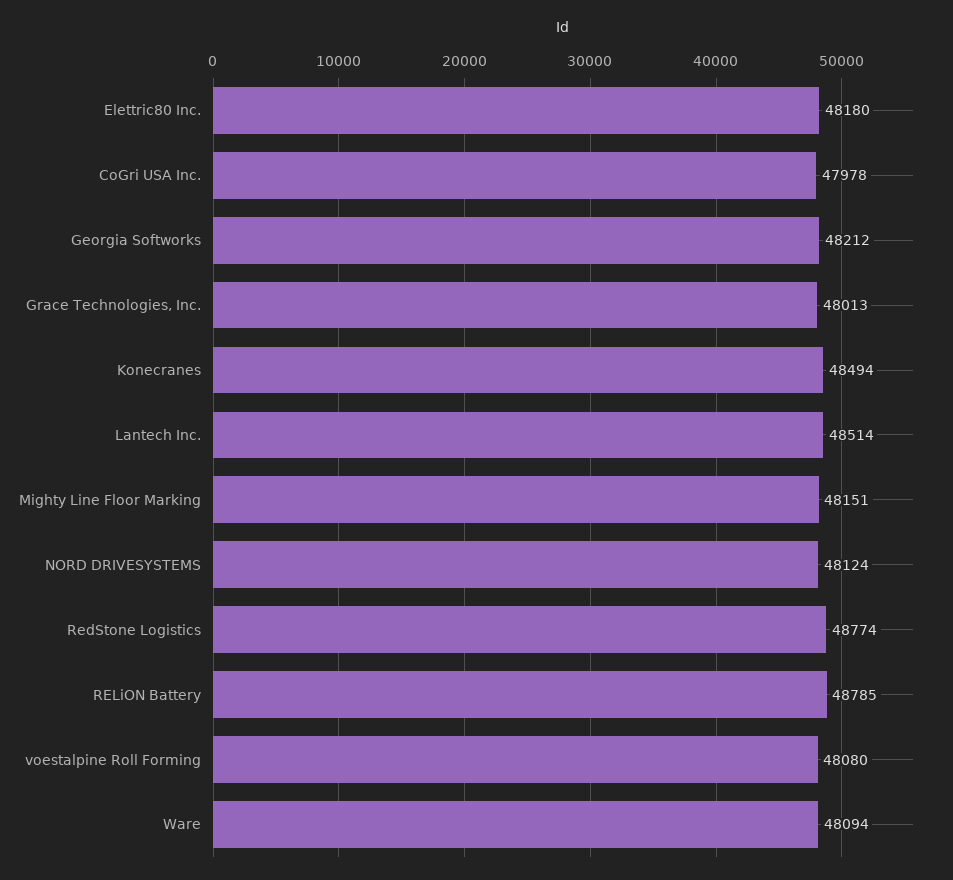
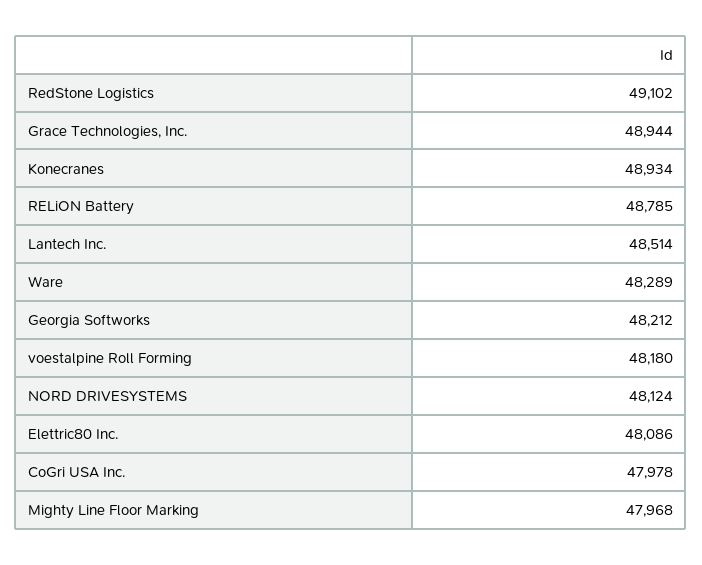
Elettric80 Inc.: 48180 -> 48086
Grace Technologies, Inc.: 48013 -> 48944
Konecranes: 48494 -> 48934
Mighty Line Floor Marking: 48151 -> 47968
RedStone Logistics: 48774 -> 49102
voestalpine Roll Forming: 48080 -> 48180
Ware: 48094 -> 48289

